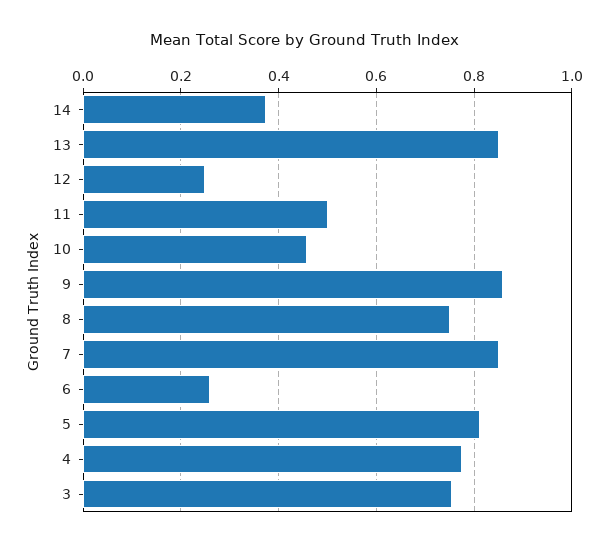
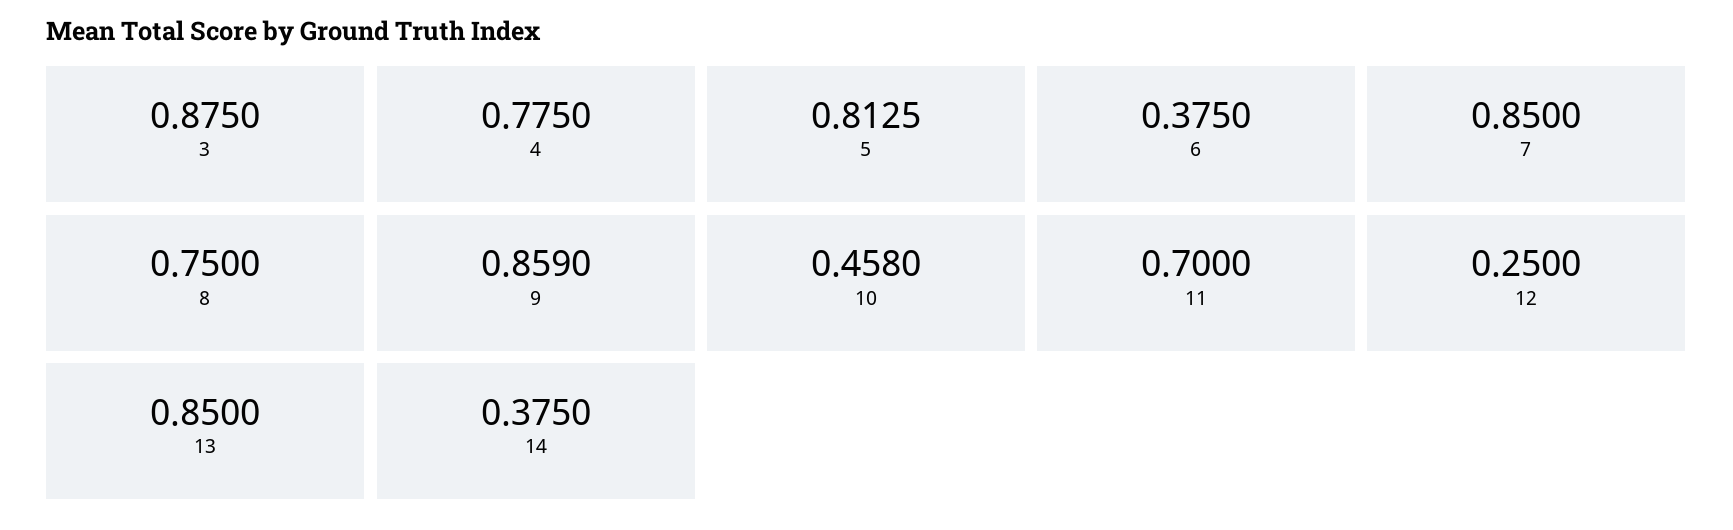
11: 0.5 -> 0.7
6: 0.26 -> 0.375
3: 0.76 -> 0.875

